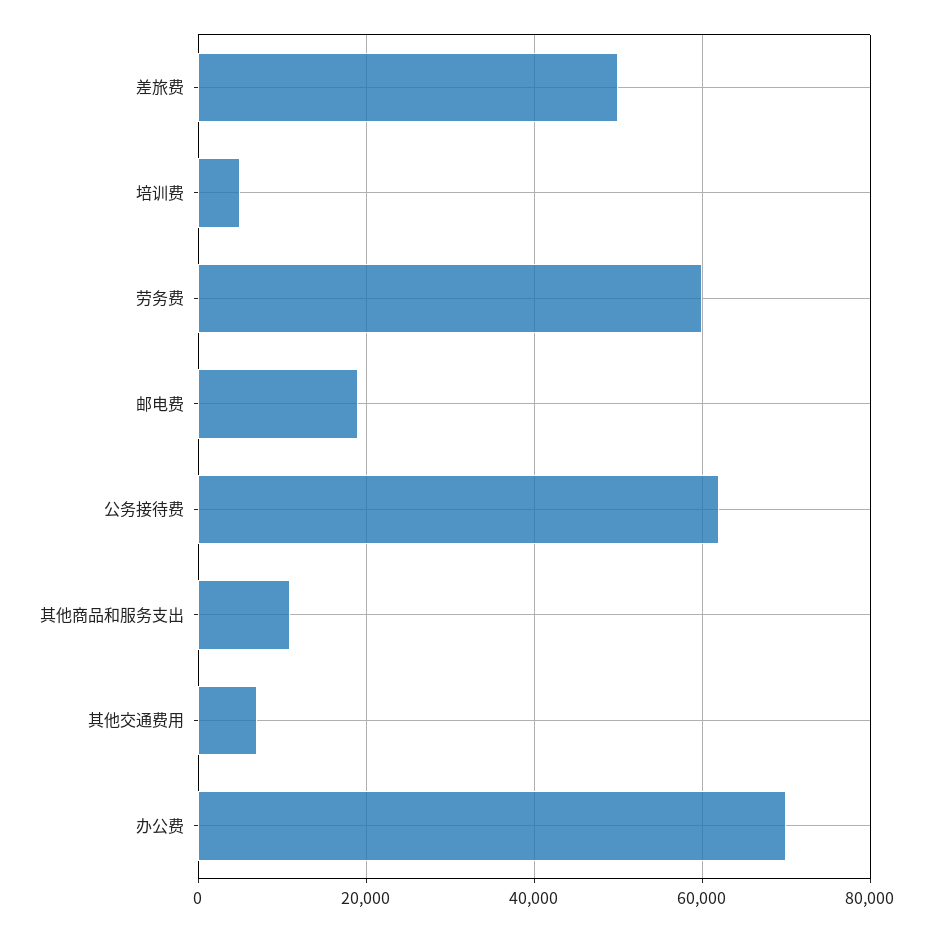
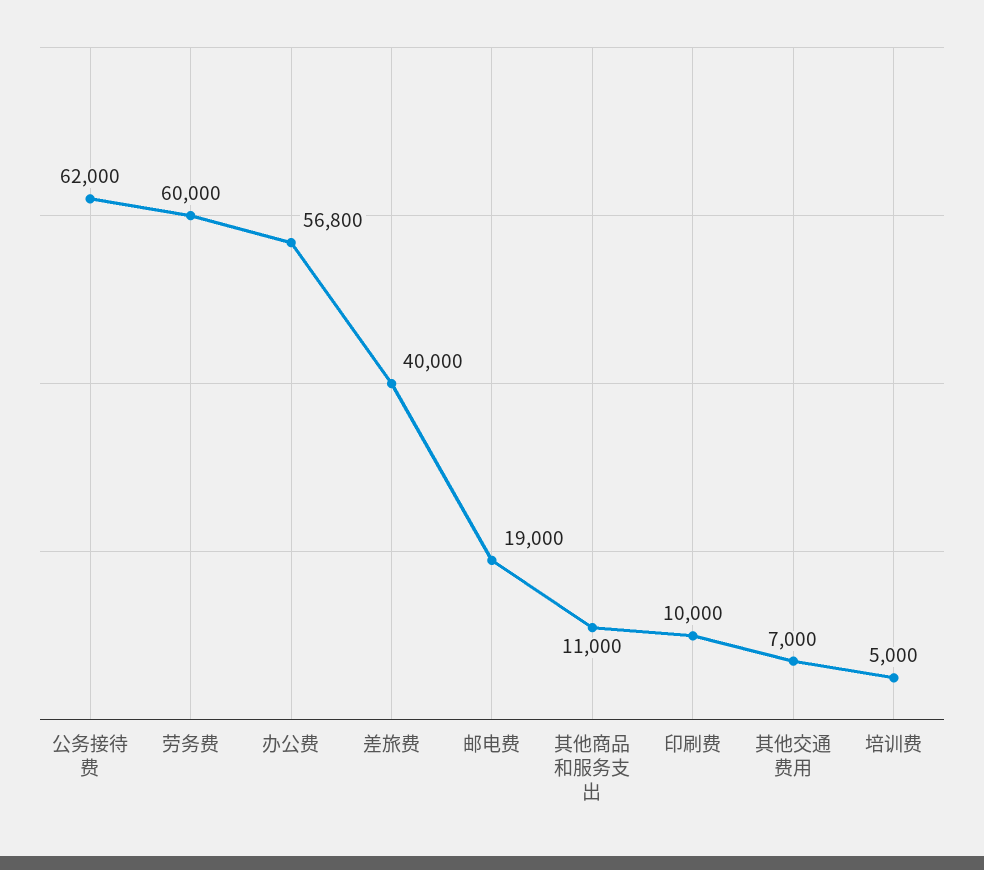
差旅费: 50000 -> 40000
办公费: 70000 -> 56800
印刷费: none -> 10000

